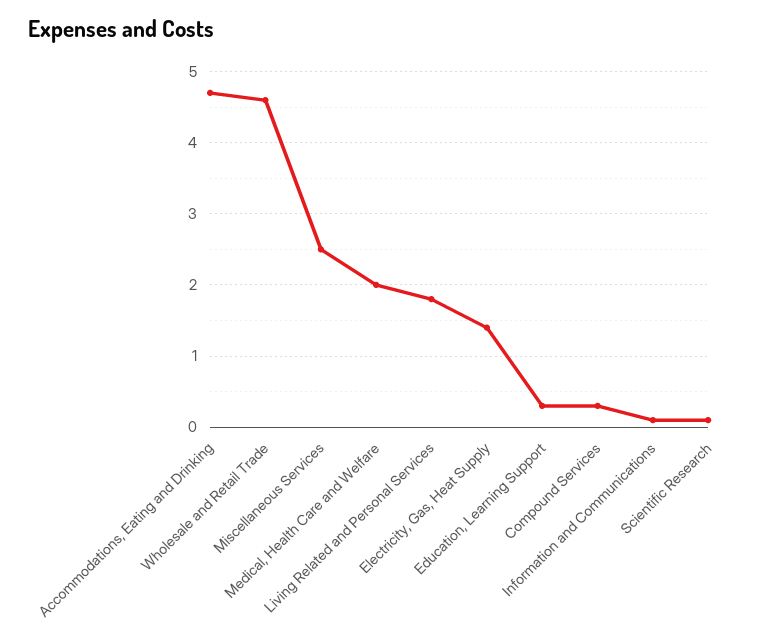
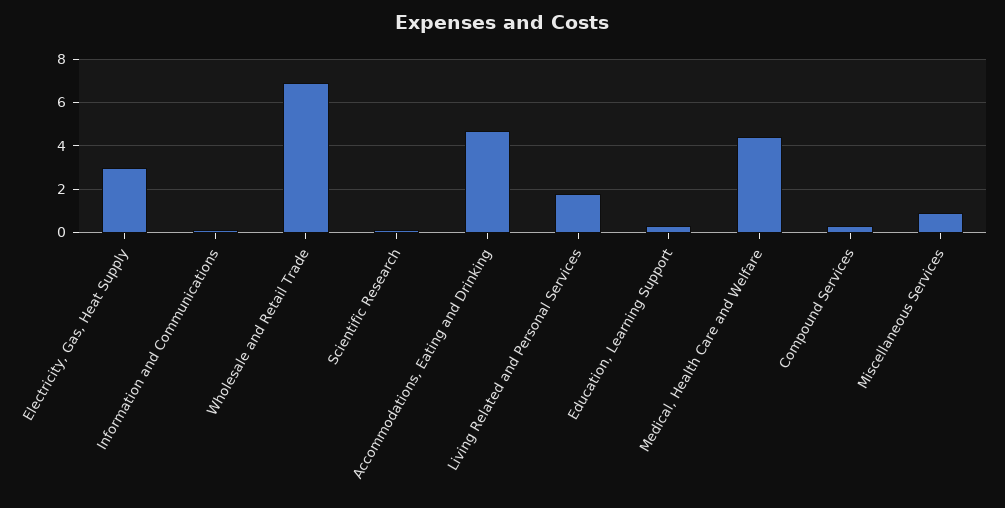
Wholesale and Retail Trade: 4.6 -> 7
Miscellaneous Services: 2.5 -> 1
Medical, Health Care and Welfare: 2 -> 4.5
Electricity, Gas, Heat Supply: 1.4 -> 3

